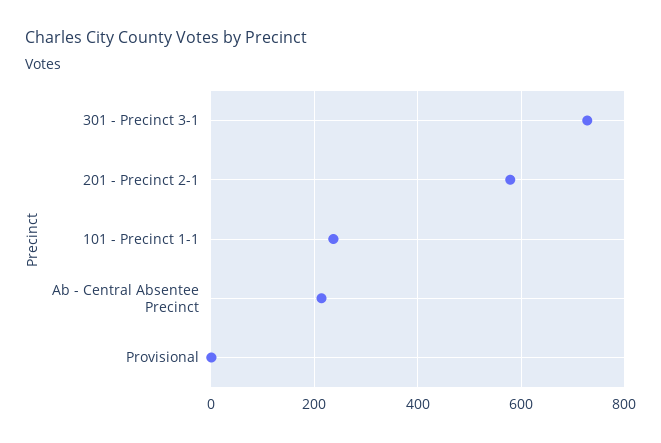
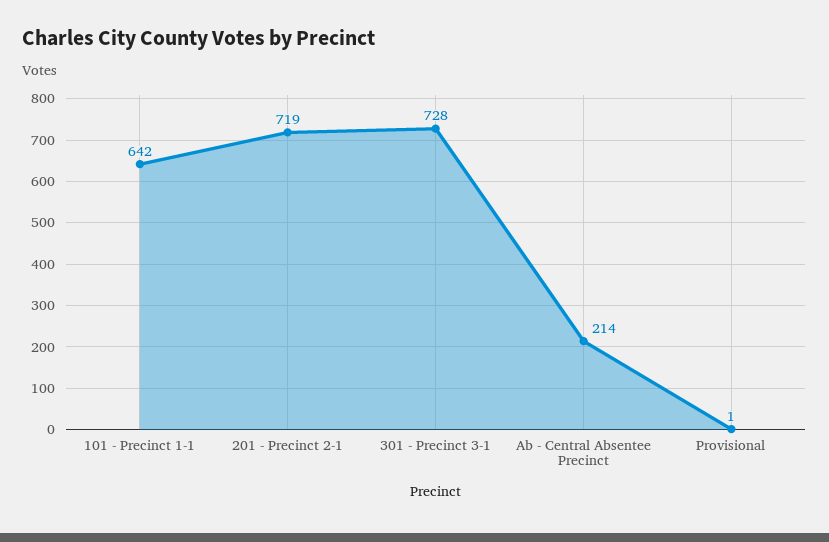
201 - Precinct 2-1: 580 -> 719
101 - Precinct 1-1: 240 -> 642

